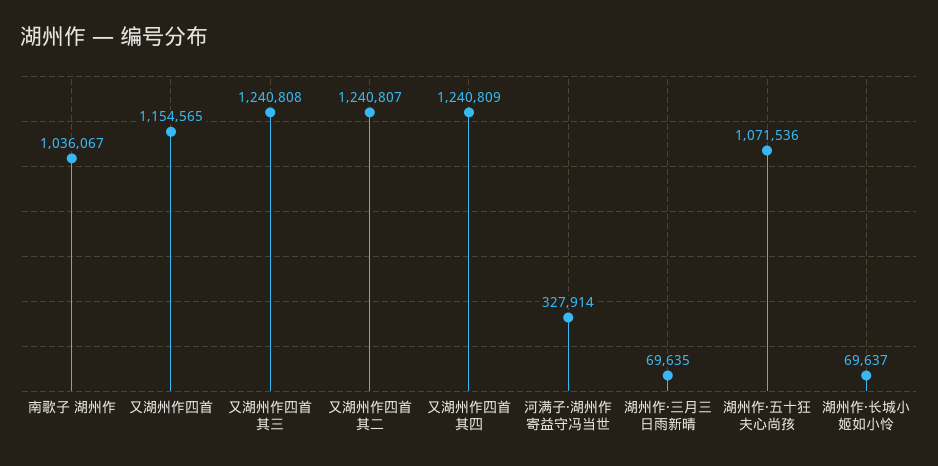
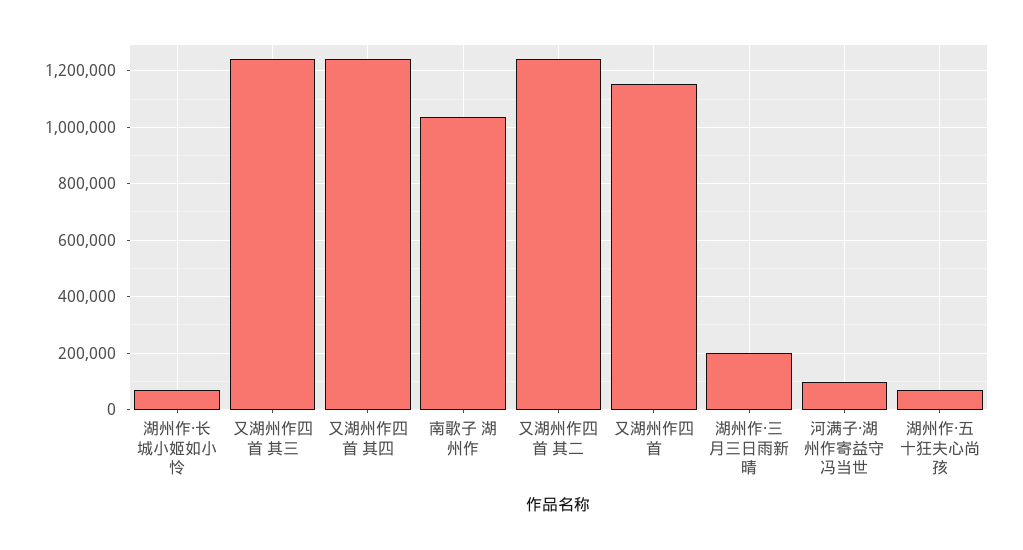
河满子·湖州作寄益守冯当世: 327914 -> 100000
湖州作·三月三日雨新晴: 69635 -> 200000
湖州作·五十狂夫心尚孩: 1071536 -> 75000

